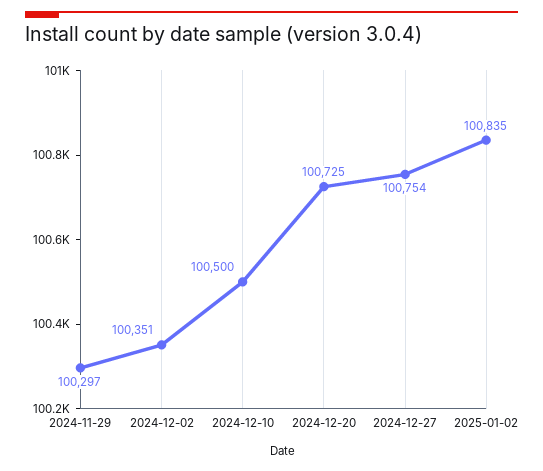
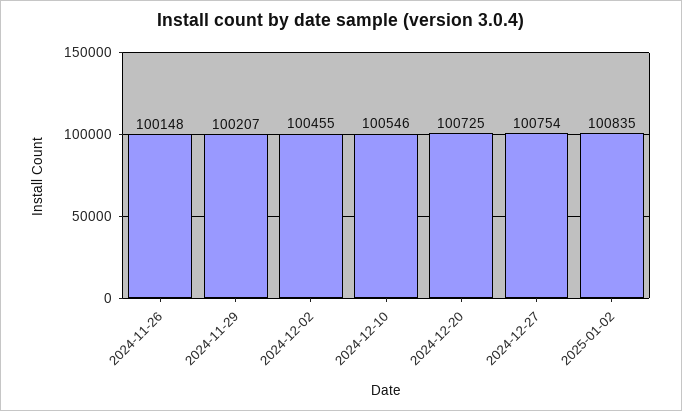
2024-11-29: 100297 -> 100207
2024-12-02: 100351 -> 100455
2024-12-10: 100500 -> 100546
2024-11-26: none -> 100148

